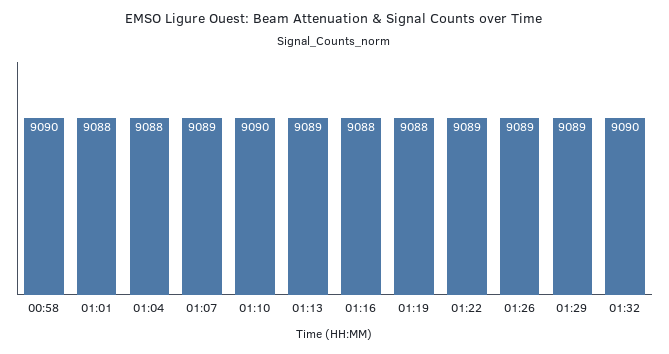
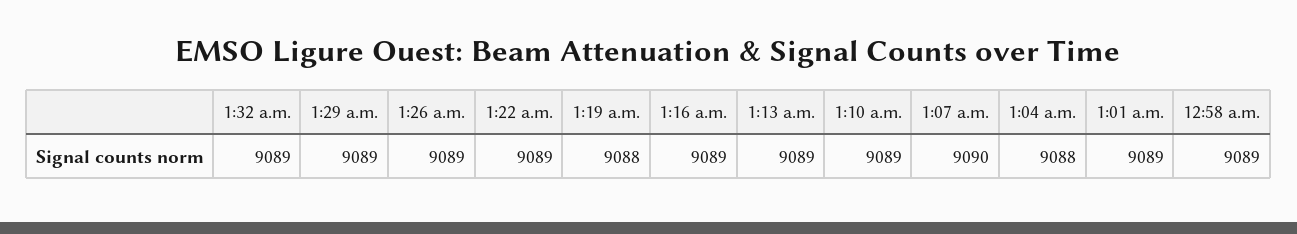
00:58: 9090 -> 9089
01:01: 9088 -> 9089
01:07: 9089 -> 9090
01:10: 9090 -> 9089
01:16: 9088 -> 9089
01:32: 9090 -> 9089

